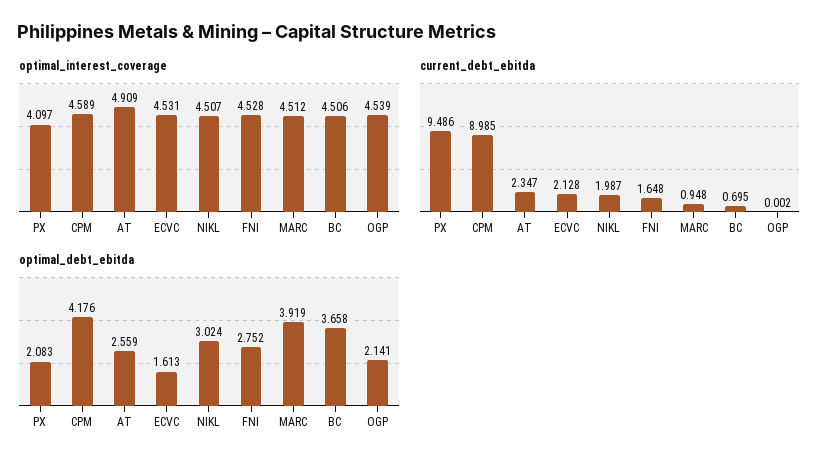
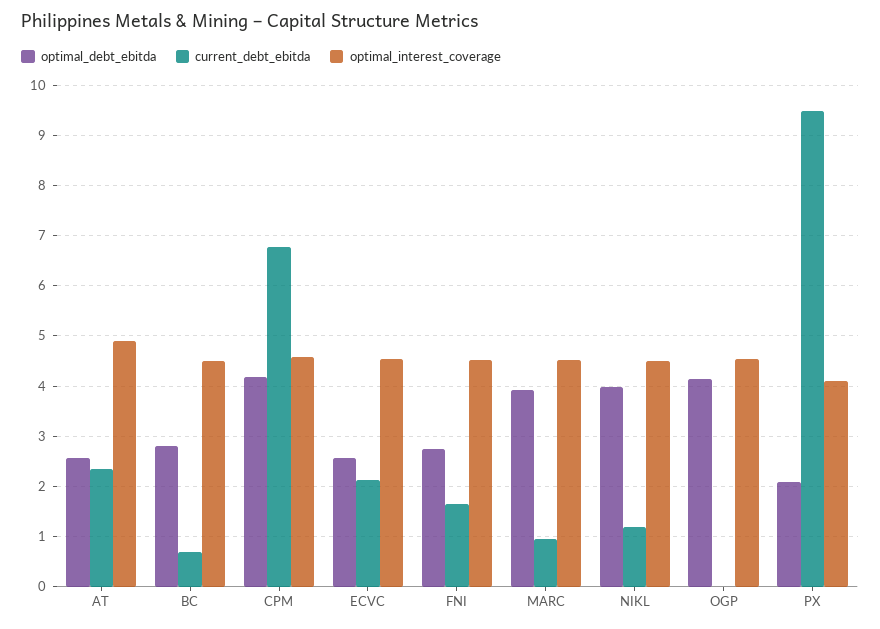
current_debt_ebitda, CPM: 8.985 -> 6.8
current_debt_ebitda, NIKL: 1.987 -> 1.2
optimal_debt_ebitda, ECVC: 1.613 -> 2.6
optimal_debt_ebitda, NIKL: 3.024 -> 4
optimal_debt_ebitda, BC: 3.658 -> 2.8
optimal_debt_ebitda, OGP: 2.141 -> 4.2

